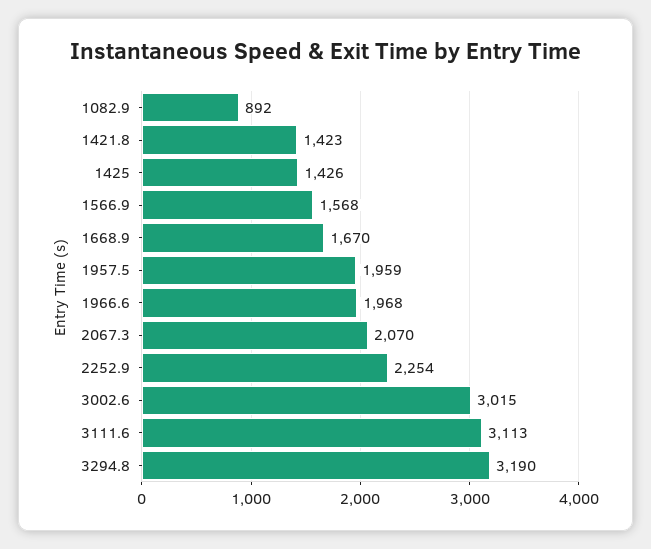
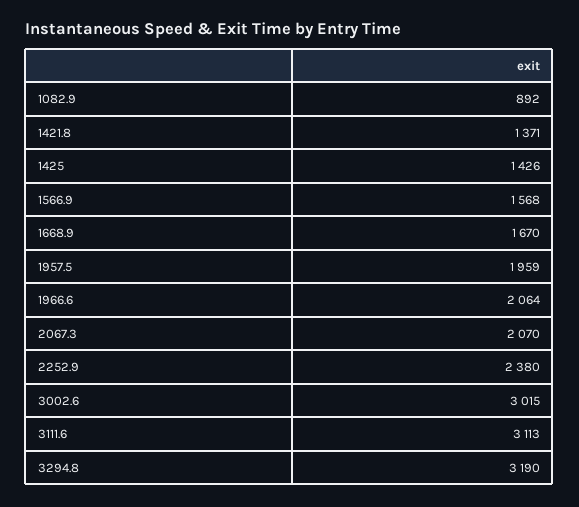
1421.8: 1423 -> 1371
1966.6: 1968 -> 2064
2252.9: 2254 -> 2380

